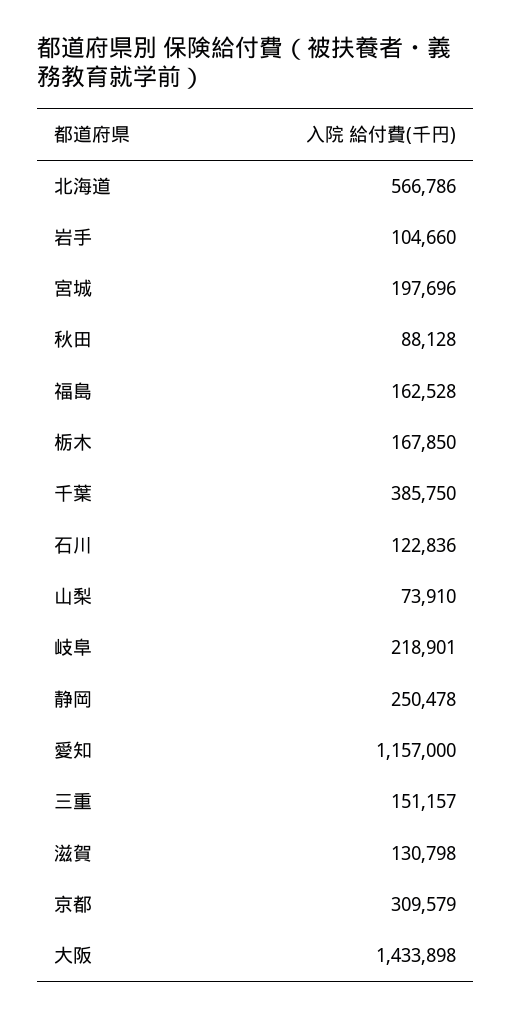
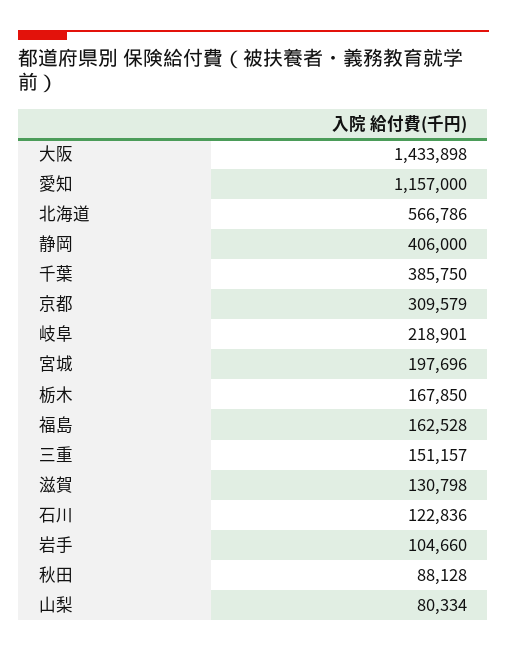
山梨: 73910 -> 80334
静岡: 250478 -> 406000

